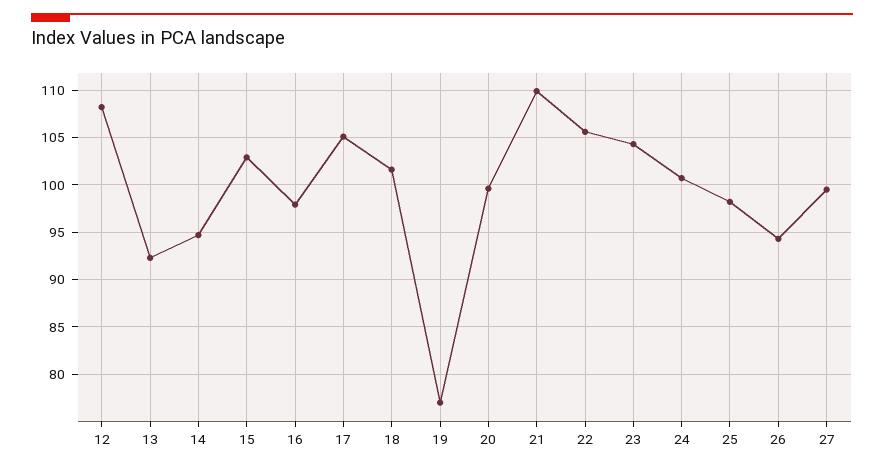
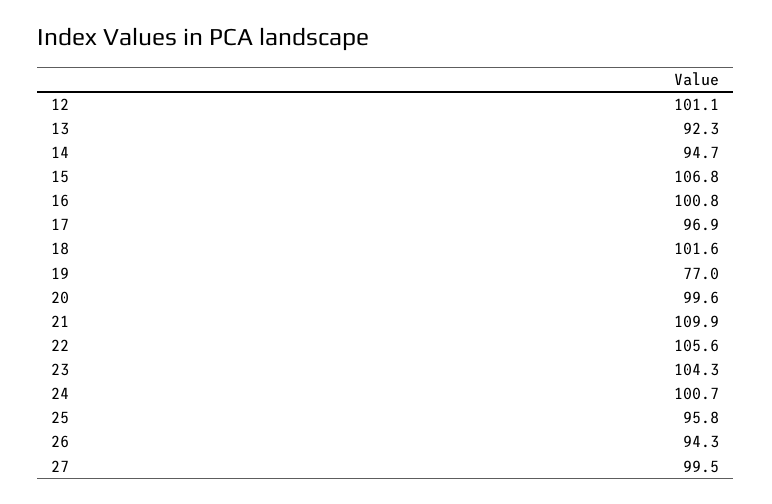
12: 108 -> 101.1
15: 103 -> 106.8
16: 98 -> 100.8
17: 105 -> 96.9
25: 98 -> 95.8

